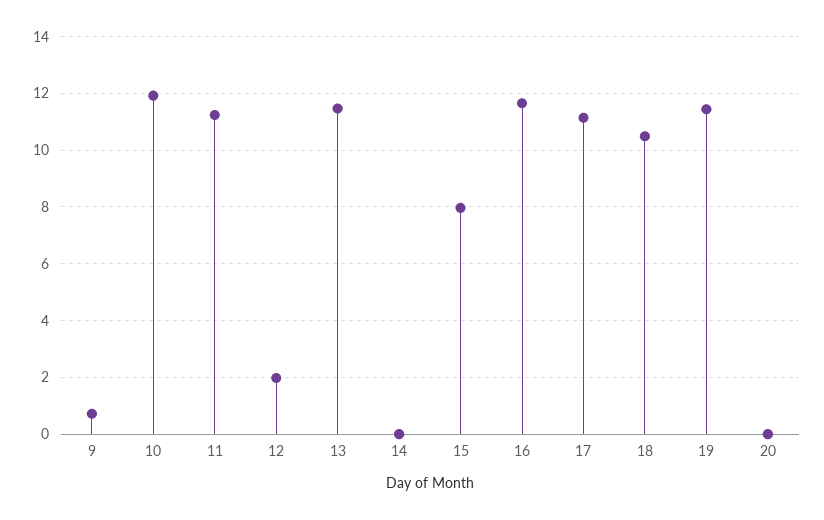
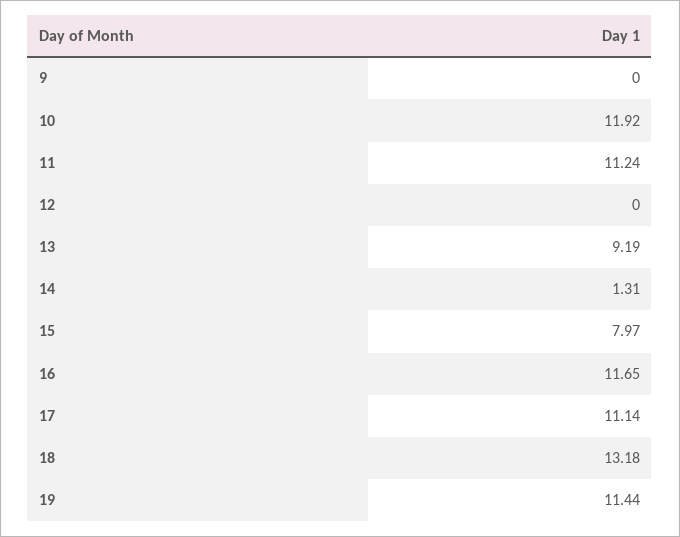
9: 0.75 -> 0
12: 2 -> 0
13: 11.5 -> 9.19
14: 0 -> 1.31
18: 10.5 -> 13.18
20: 0 -> none

